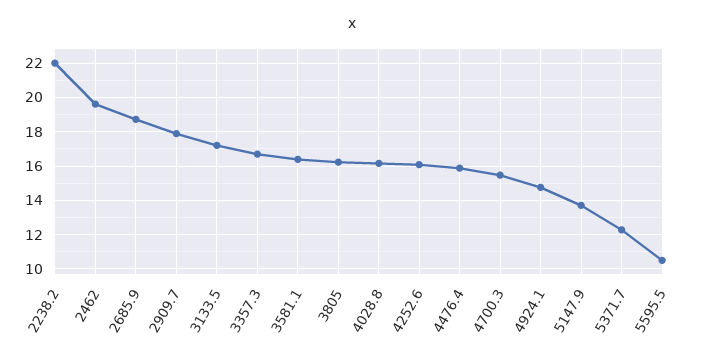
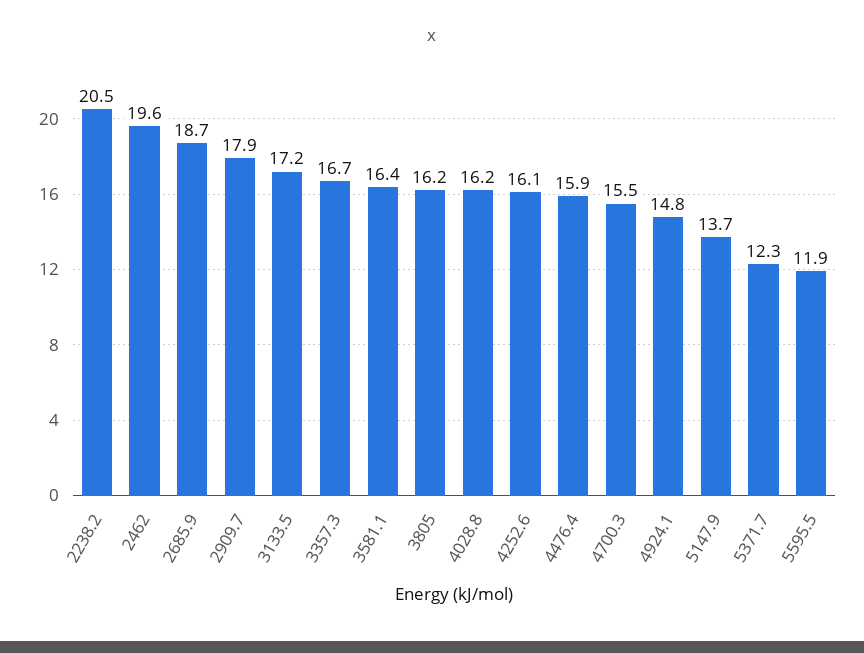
2238.2: 22 -> 20.5
5595.5: 10.5 -> 11.9

